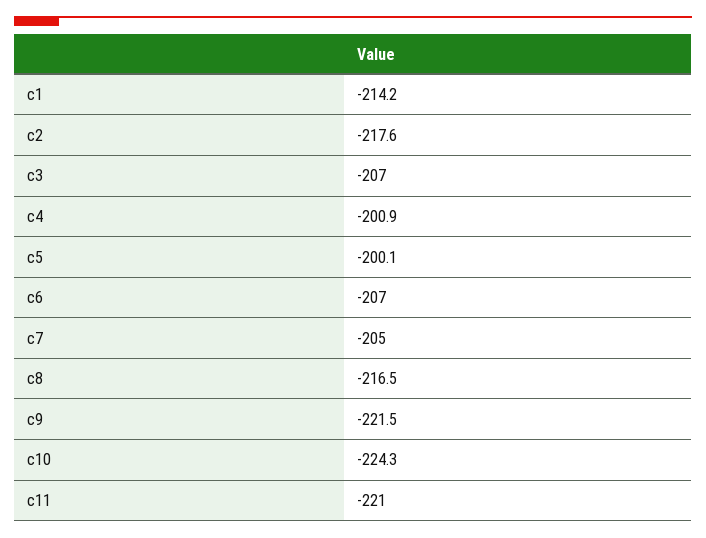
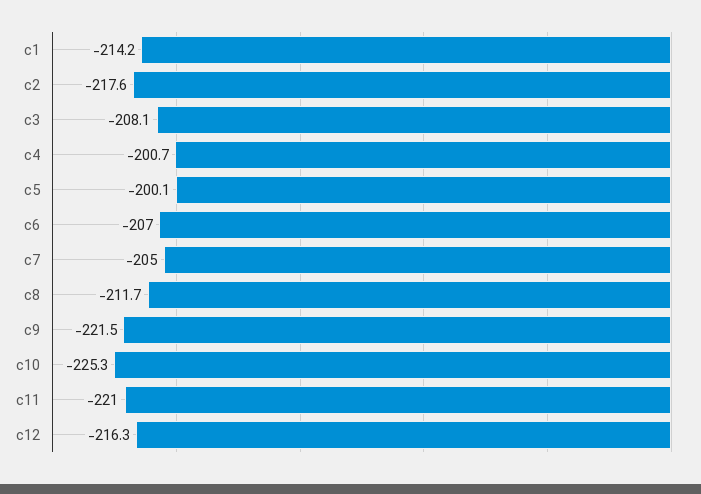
c3: -207 -> -208.1
c4: -200.9 -> -200.7
c8: -216.5 -> -211.7
c10: -224.3 -> -225.3
c12: none -> -216.3

